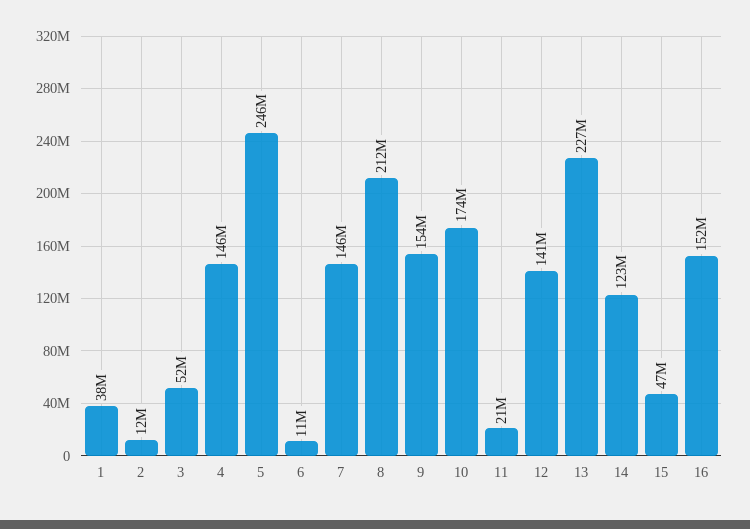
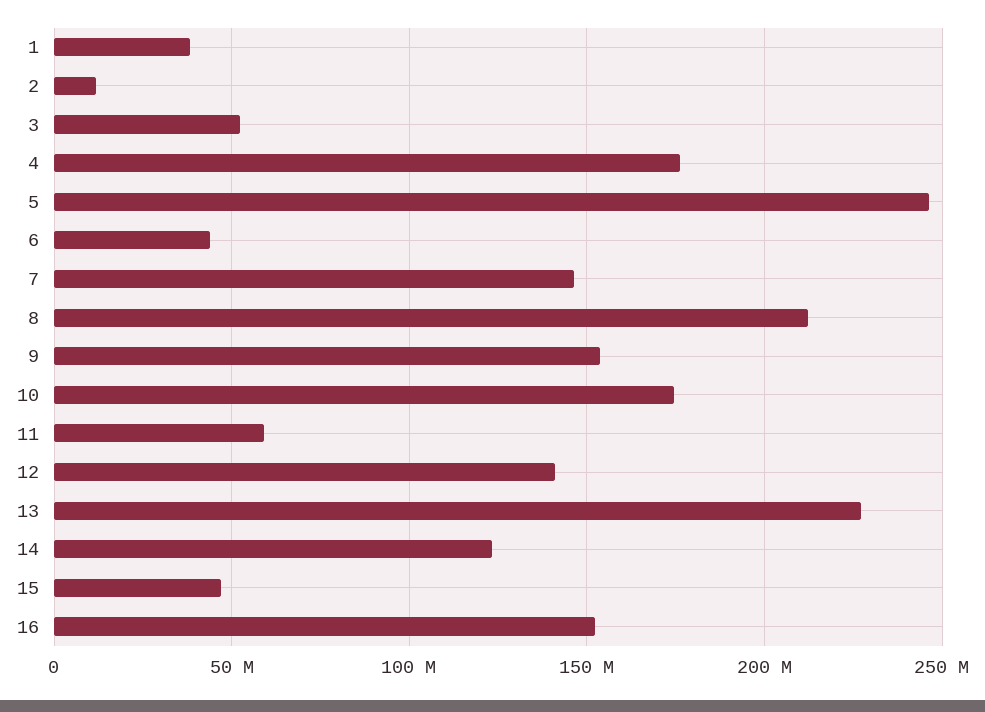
4: 146000000 -> 175000000
6: 11000000 -> 45000000
11: 21000000 -> 60000000

